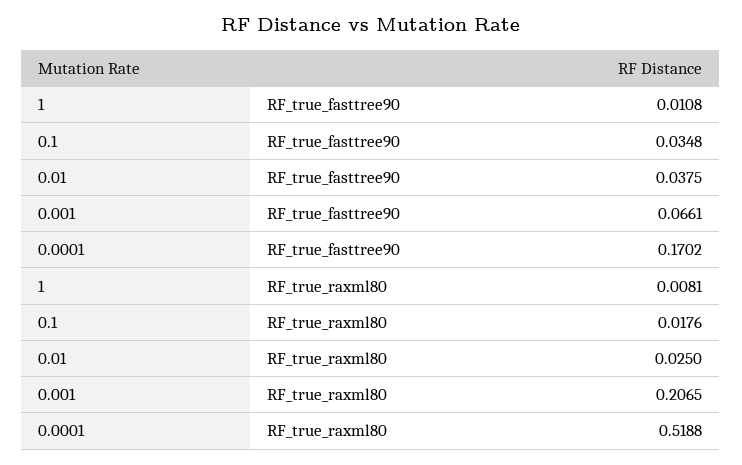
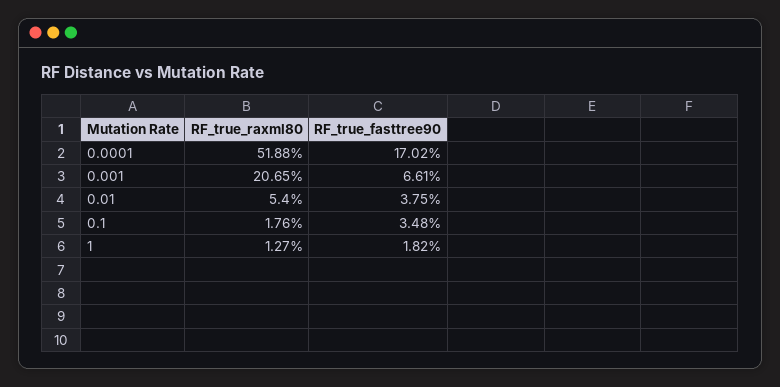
1, RF_true_fasttree90: 0.0108 -> 0.0182
1, RF_true_raxml80: 0.0081 -> 0.0127
0.01, RF_true_raxml80: 0.025 -> 0.054

